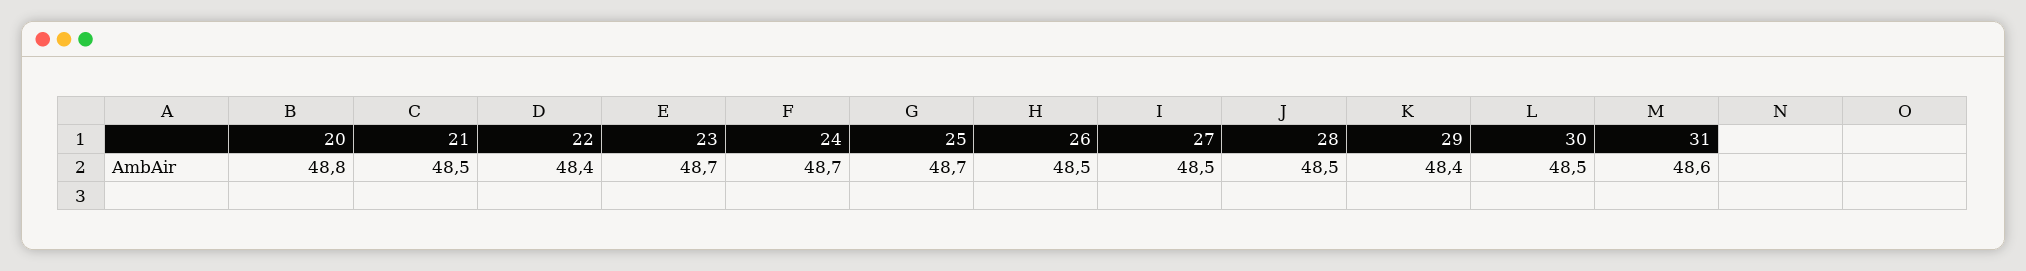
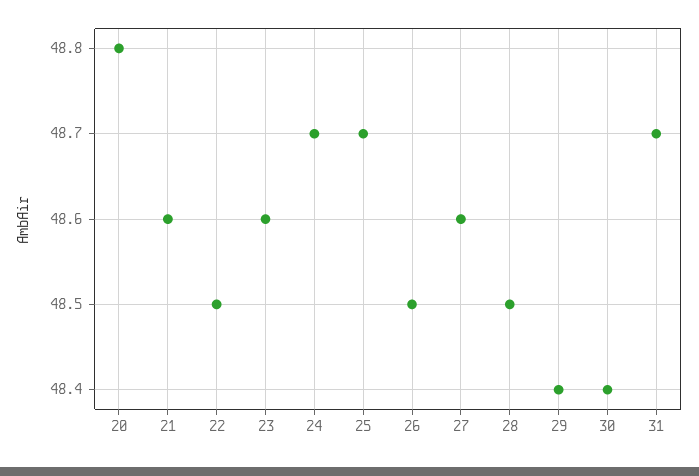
21: 48.5 -> 48.6
22: 48.4 -> 48.5
23: 48.7 -> 48.6
27: 48.5 -> 48.6
30: 48.5 -> 48.4
31: 48.6 -> 48.7

